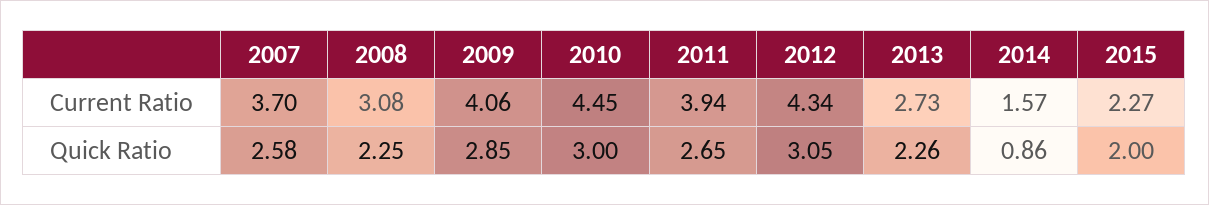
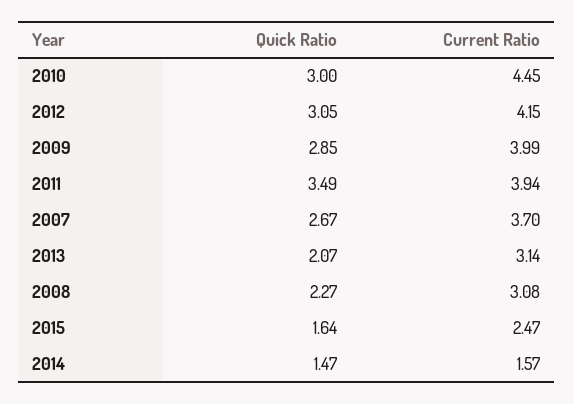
2009, Current Ratio: 4.06 -> 3.99
2012, Current Ratio: 4.34 -> 4.15
2013, Current Ratio: 2.73 -> 3.14
2015, Current Ratio: 2.27 -> 2.47
2007, Quick Ratio: 2.58 -> 2.67
2008, Quick Ratio: 2.25 -> 2.27
2011, Quick Ratio: 2.65 -> 3.49
2013, Quick Ratio: 2.26 -> 2.07
2014, Quick Ratio: 0.86 -> 1.47
2015, Quick Ratio: 2 -> 1.64

